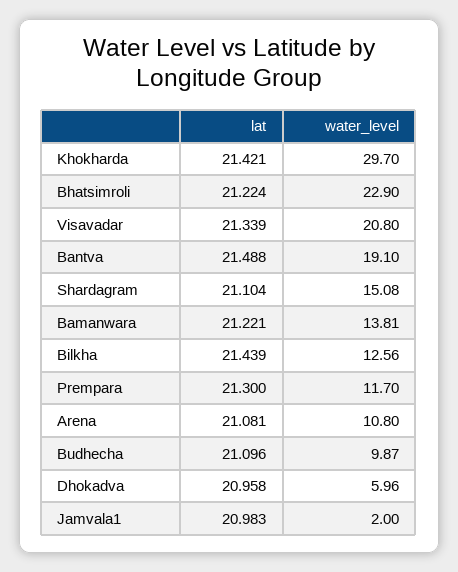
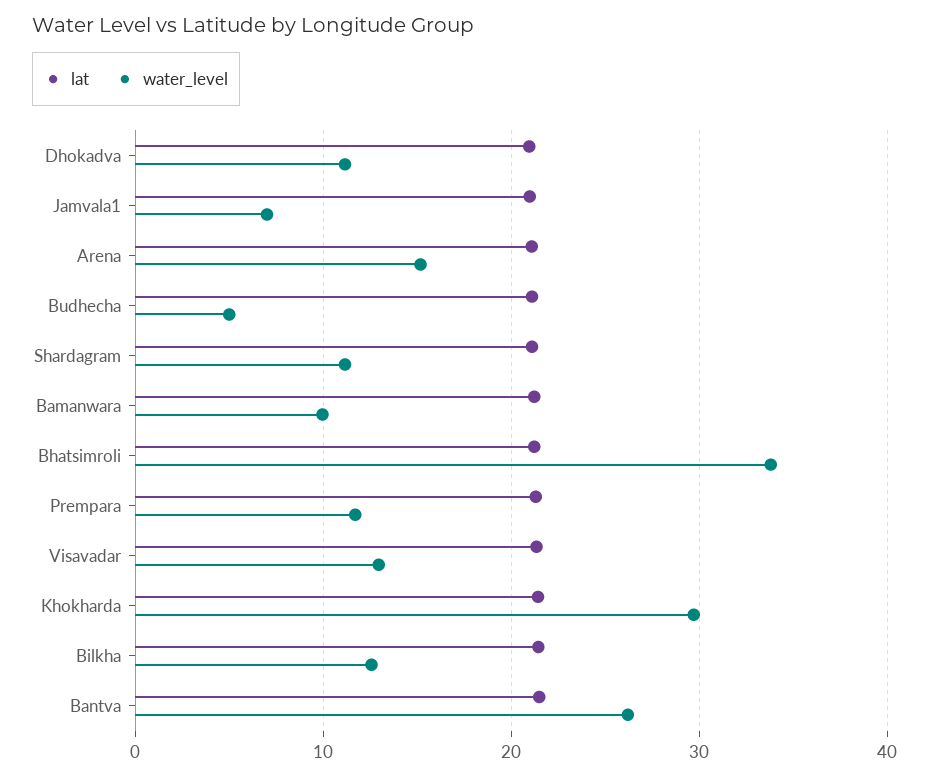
water_level, Bhatsimroli: 22.9 -> 34
water_level, Visavadar: 20.8 -> 13
water_level, Bantva: 19.1 -> 26
water_level, Shardagram: 15.08 -> 11
water_level, Bamanwara: 13.81 -> 10
water_level, Arena: 10.8 -> 15
water_level, Budhecha: 9.87 -> 5
water_level, Dhokadva: 5.96 -> 11
water_level, Jamvala1: 2 -> 7

